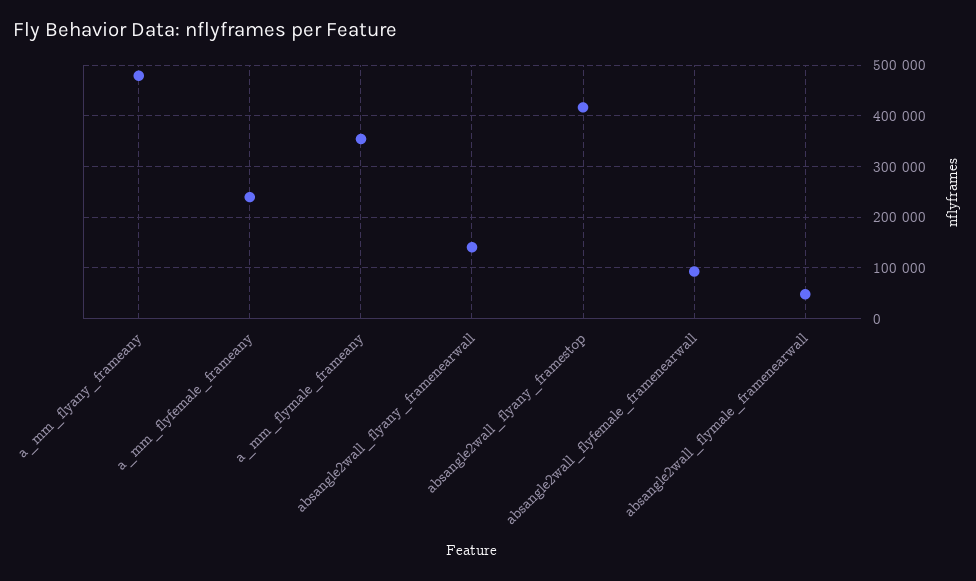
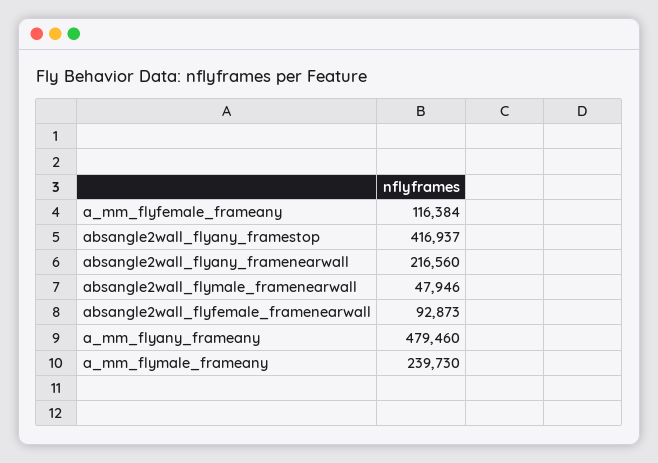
a_mm_flyfemale_frameany: 240000 -> 116384
a_mm_flymale_frameany: 360000 -> 239730
absangle2wall_flyany_framenearwall: 140000 -> 216560

